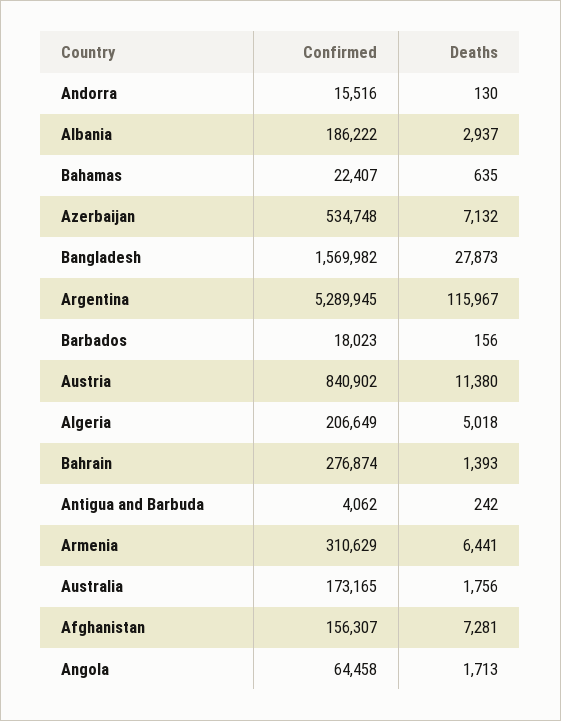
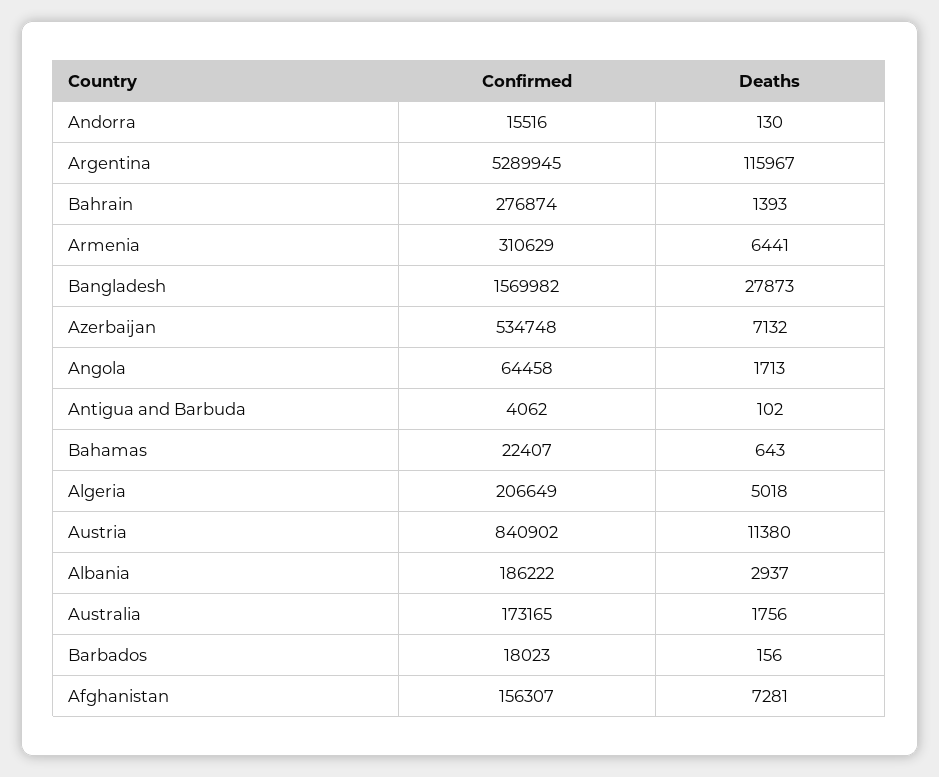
Deaths, Bahamas: 635 -> 643
Deaths, Antigua and Barbuda: 242 -> 102

